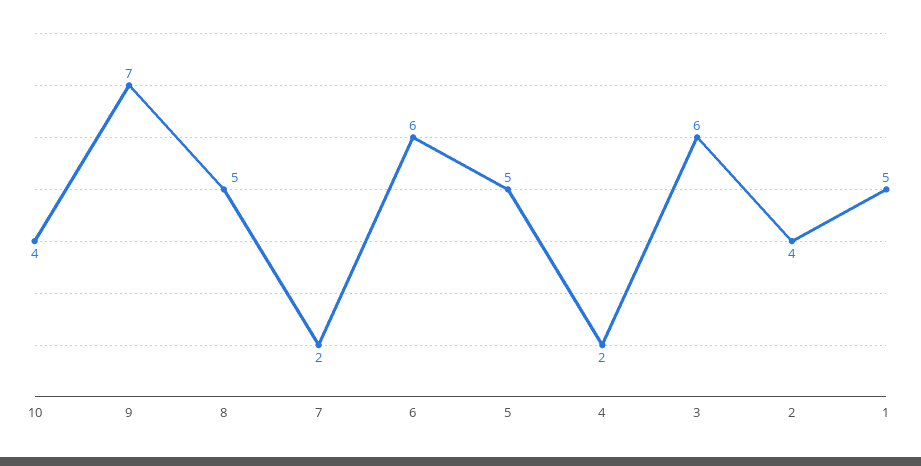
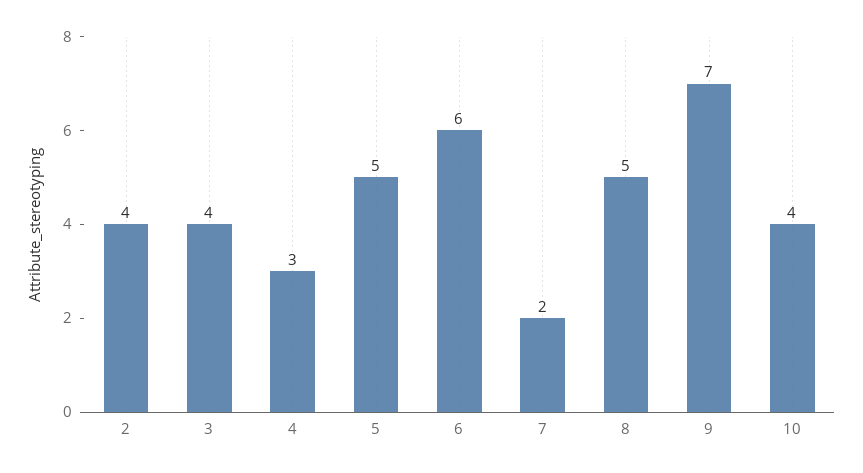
4: 2 -> 3
3: 6 -> 4
1: 5 -> none

